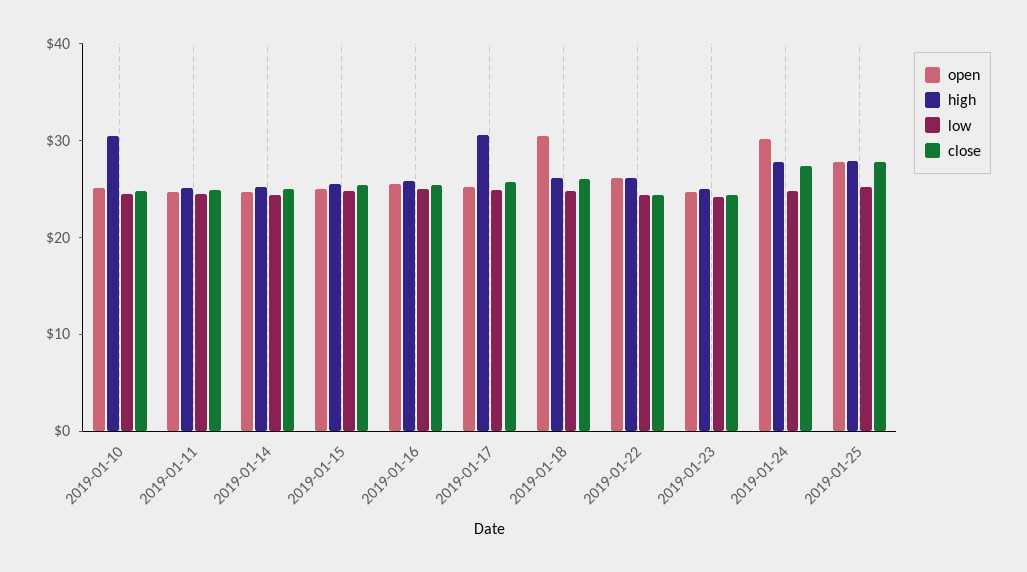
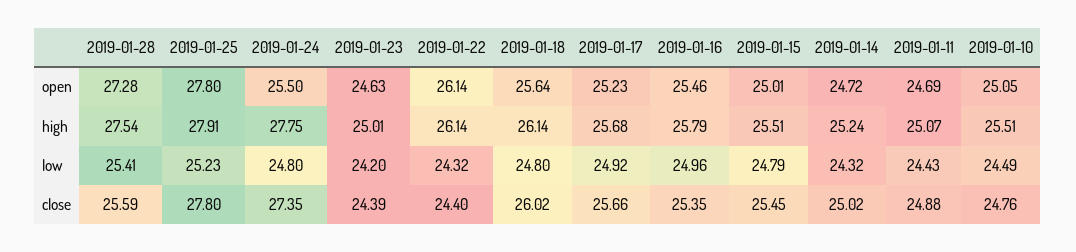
high, 2019-01-10: 30 -> 25.51
high, 2019-01-17: 30 -> 25.68
open, 2019-01-18: 30 -> 25.64
open, 2019-01-24: 30 -> 25.5
open, 2019-01-28: none -> 27.28
high, 2019-01-28: none -> 27.54
low, 2019-01-28: none -> 25.41
close, 2019-01-28: none -> 25.59

